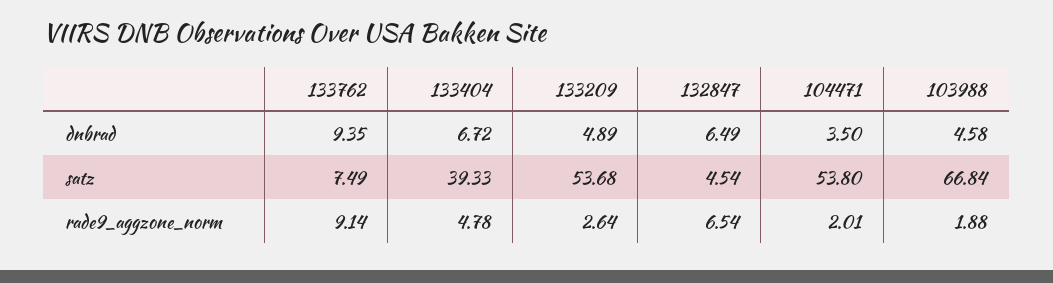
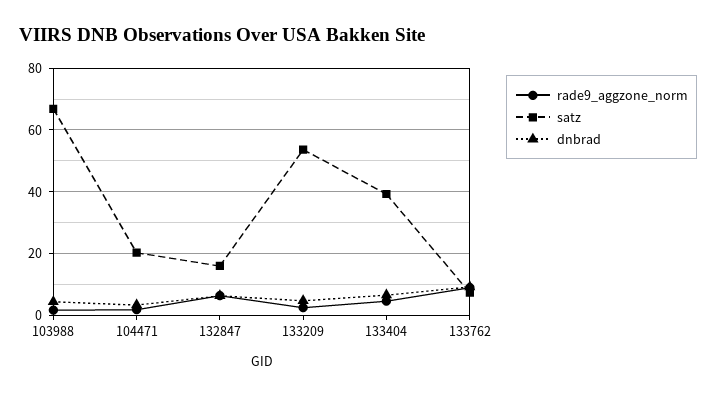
satz, 132847: 4.54 -> 16
satz, 104471: 53.8 -> 20

